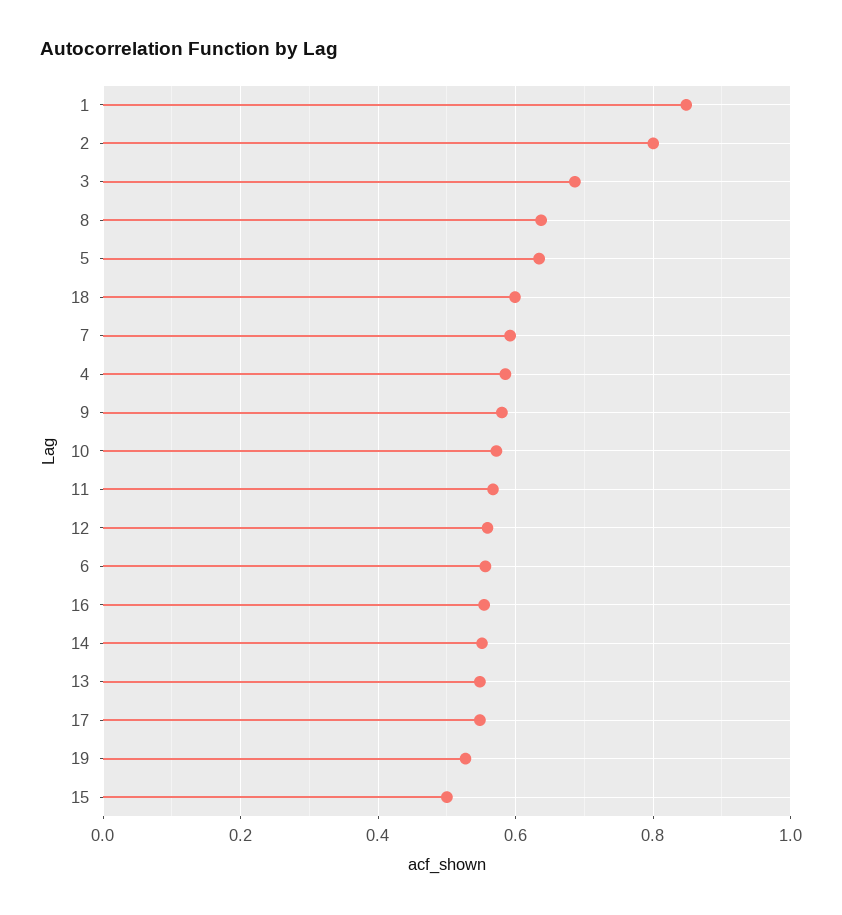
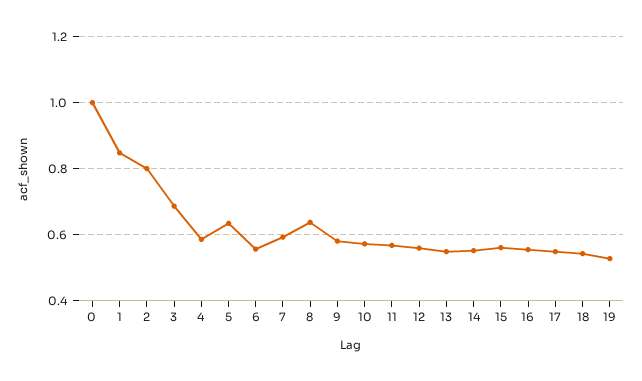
18: 0.6 -> 0.54
15: 0.5 -> 0.56
0: none -> 1

